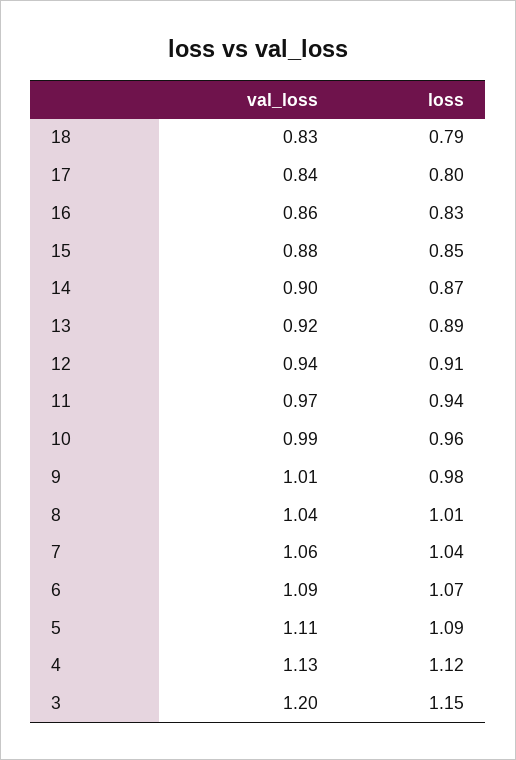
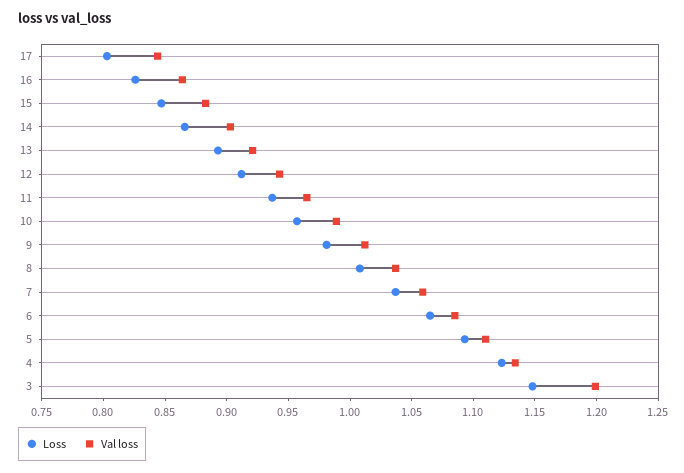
val_loss, 18: 0.83 -> none
loss, 18: 0.79 -> none

